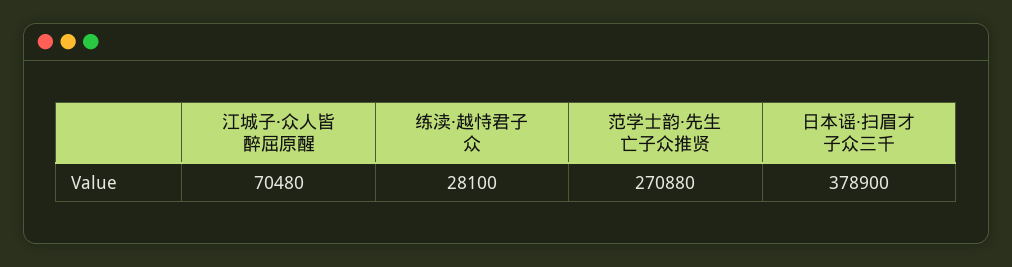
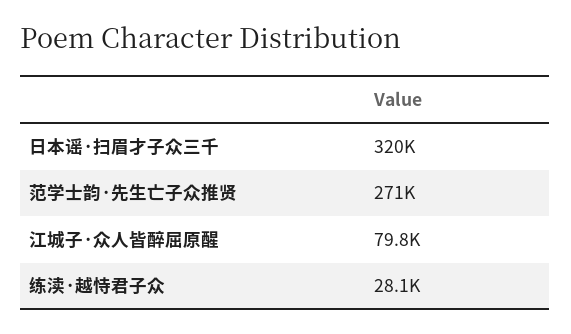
江城子·众人皆醉屈原醒: 70480 -> 79800
日本谣·扫眉才子众三千: 378900 -> 320000

